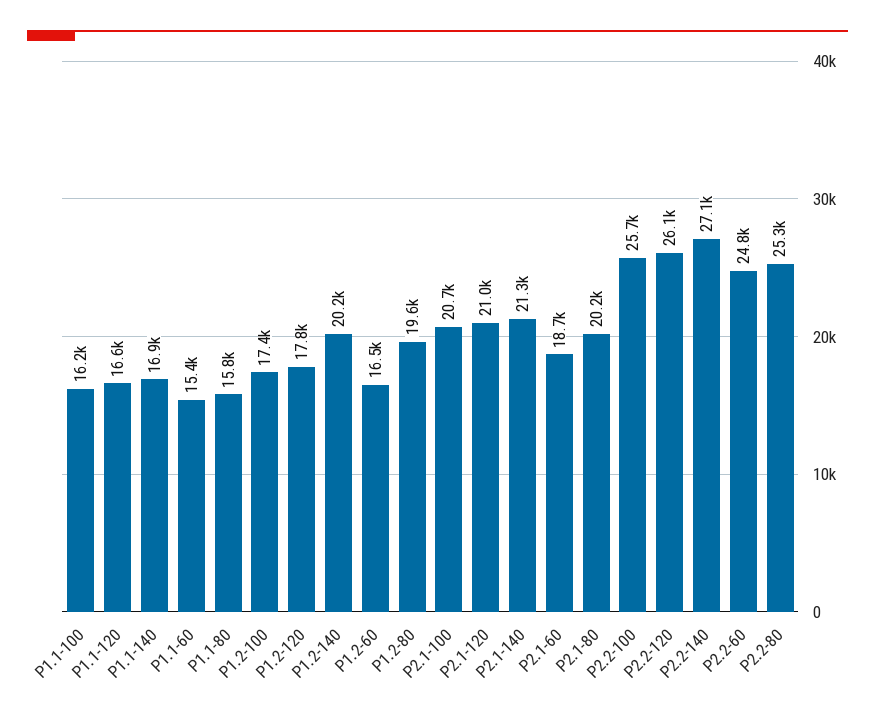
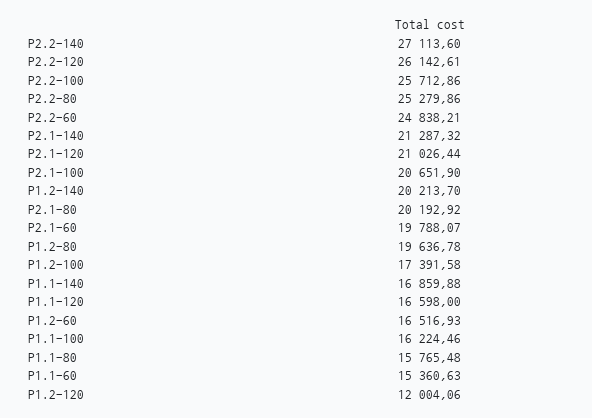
P1.2-120: 17800 -> 12004.06
P2.1-60: 18700 -> 19788.07

